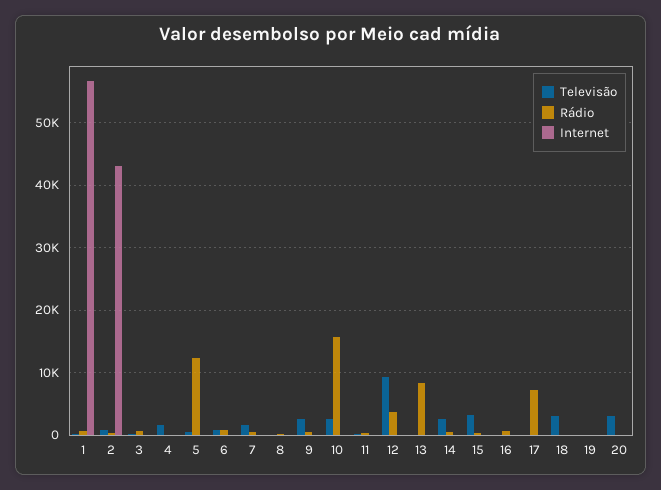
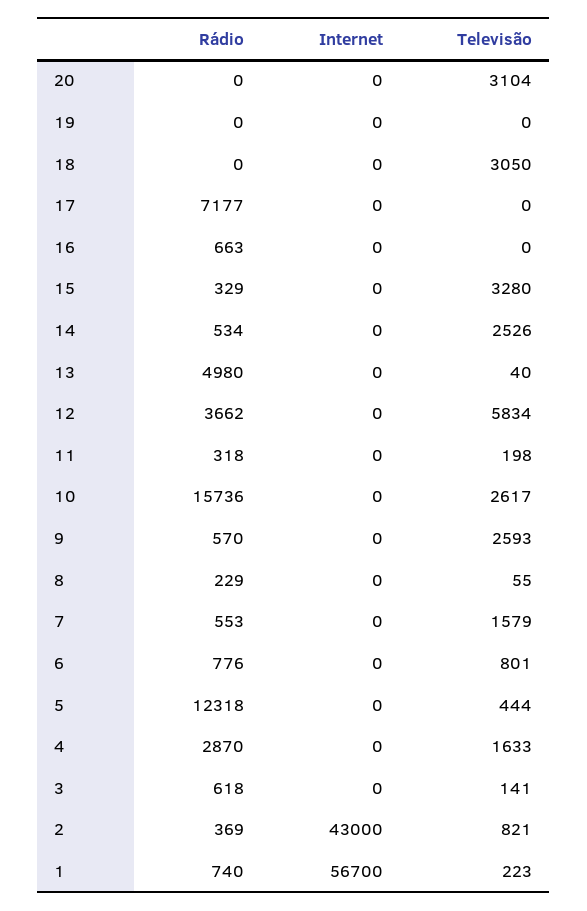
Rádio, 4: 0 -> 2870
Televisão, 12: 9000 -> 5834
Rádio, 13: 8000 -> 4980

